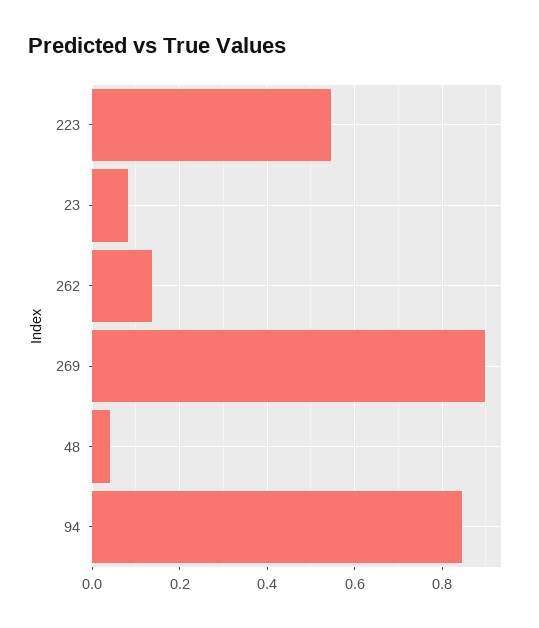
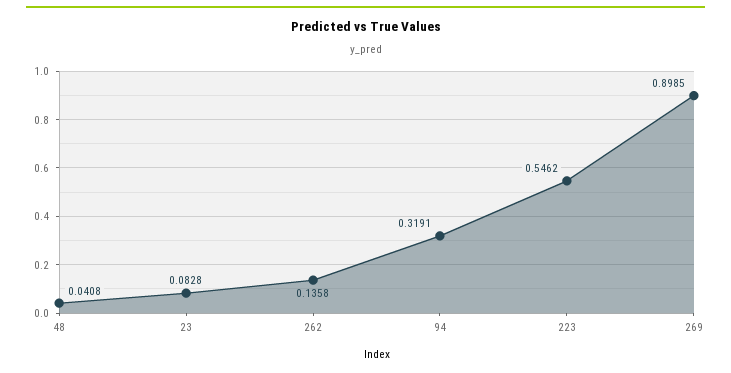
94: 0.84 -> 0.3191

